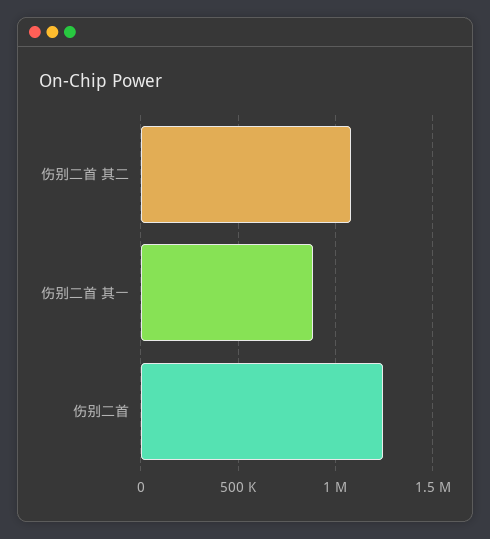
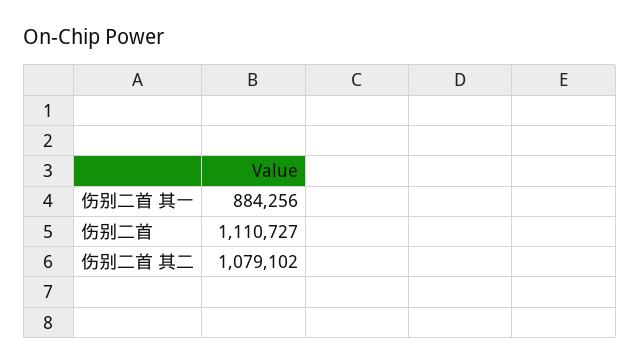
伤别二首: 1250000 -> 1110727

